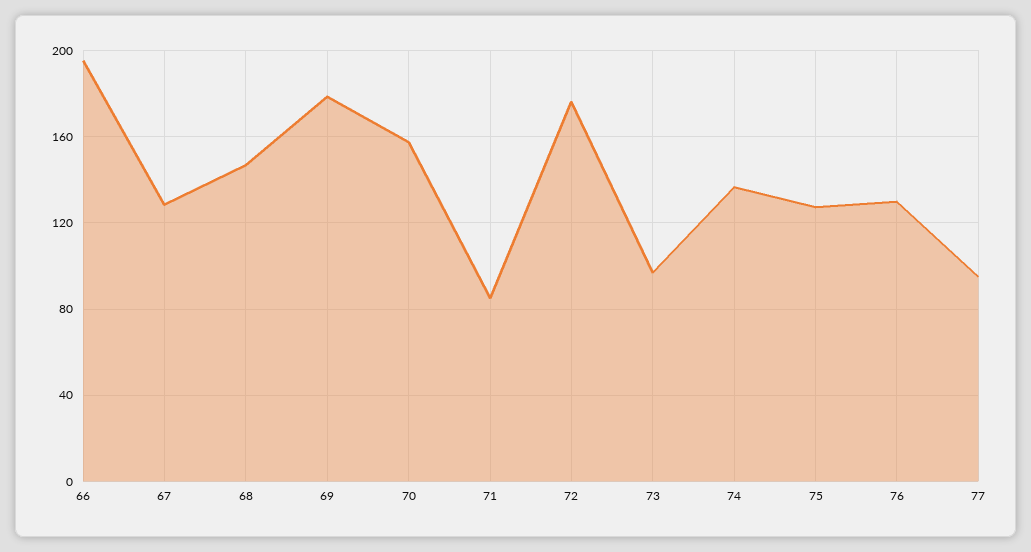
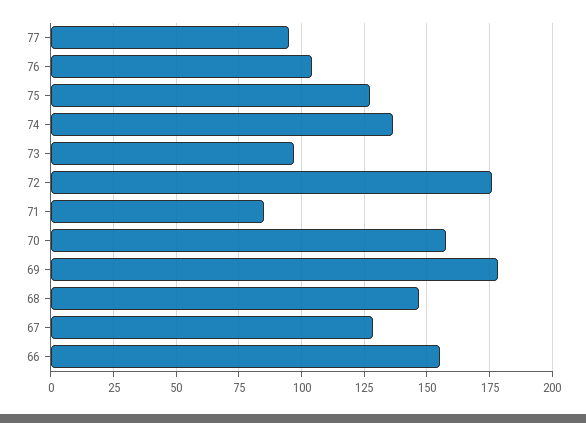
66: 195 -> 155
76: 130 -> 105

